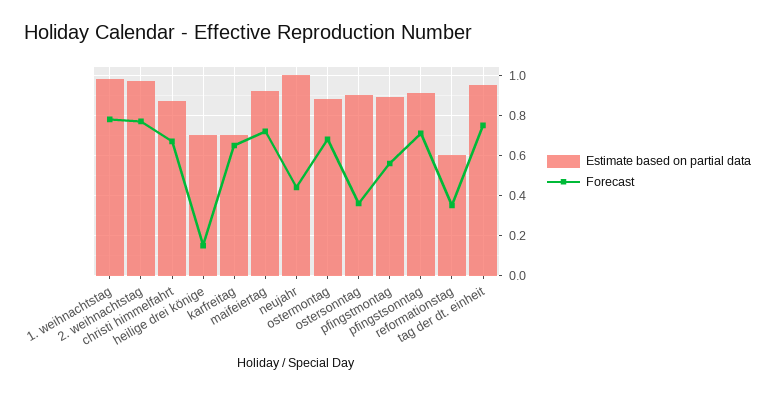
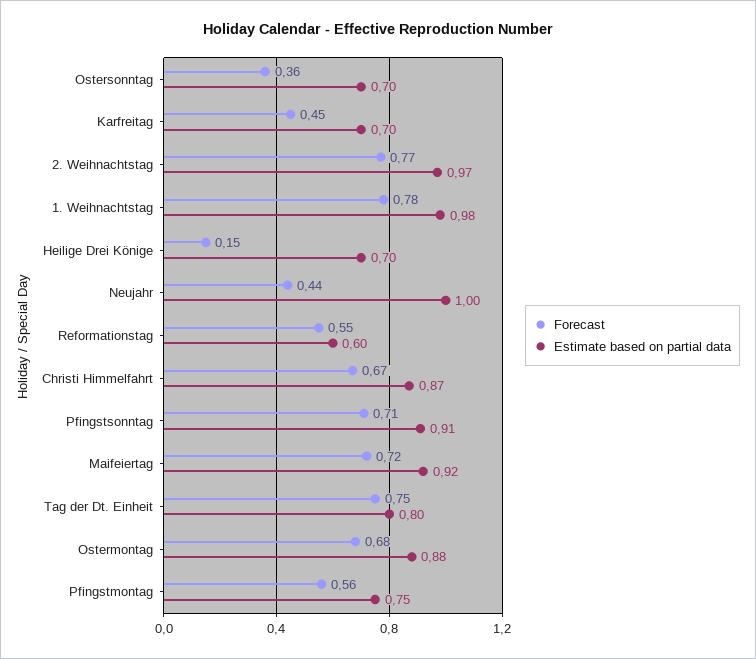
Forecast, karfreitag: 0.65 -> 0.45
Estimate based on partial data, ostersonntag: 0.9 -> 0.7
Estimate based on partial data, pfingstmontag: 0.9 -> 0.75
Forecast, reformationstag: 0.35 -> 0.55
Estimate based on partial data, tag der dt. einheit: 0.95 -> 0.8

